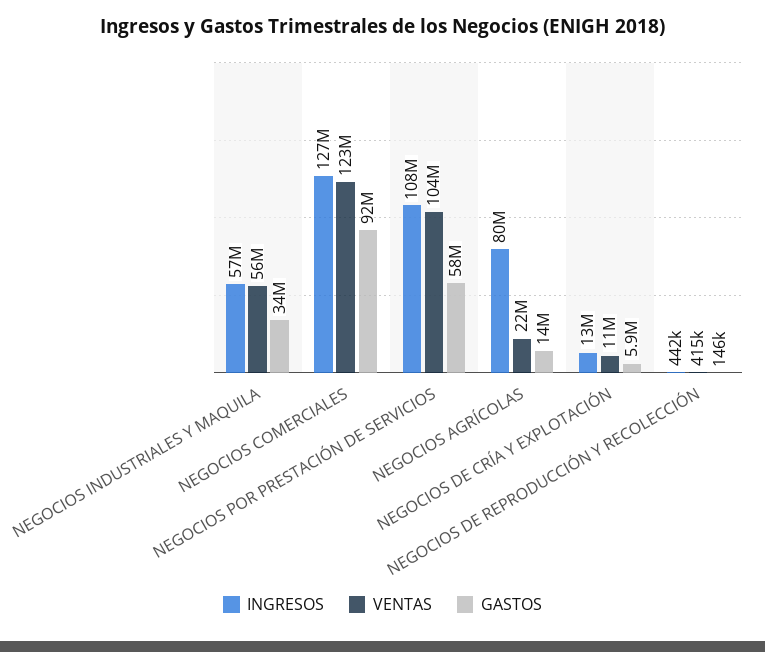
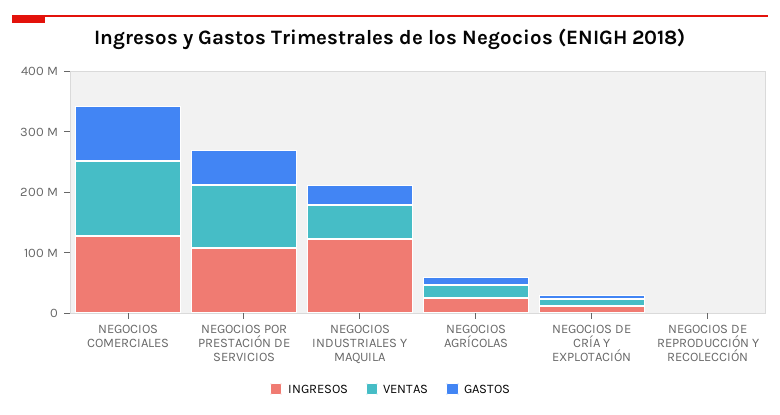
INGRESOS, NEGOCIOS INDUSTRIALES Y MAQUILA: 57000000 -> 120000000
INGRESOS, NEGOCIOS AGRÍCOLAS: 80000000 -> 20000000

